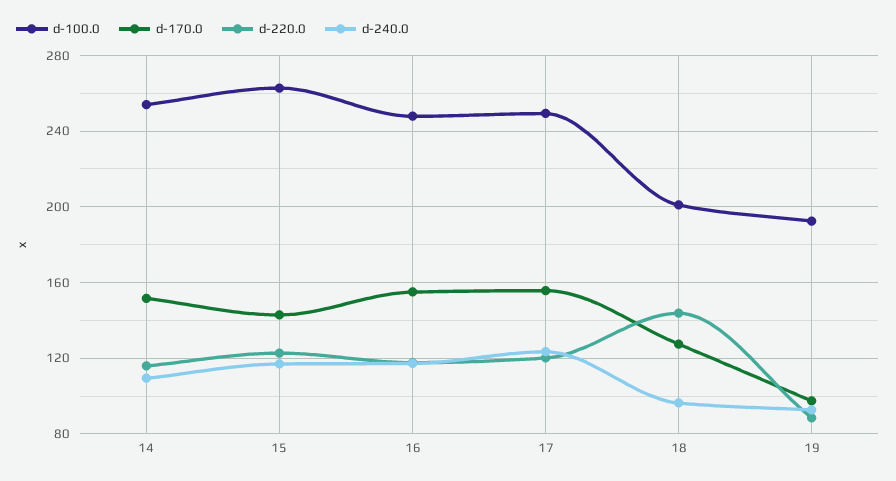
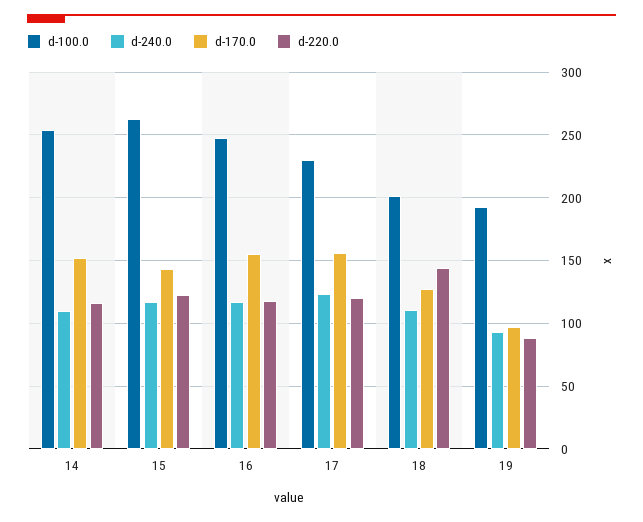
d-100.0, 17: 250 -> 230
d-240.0, 18: 95 -> 110

